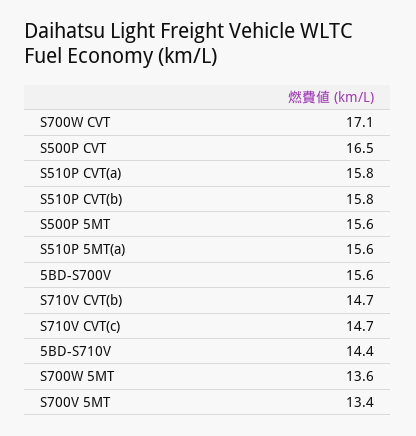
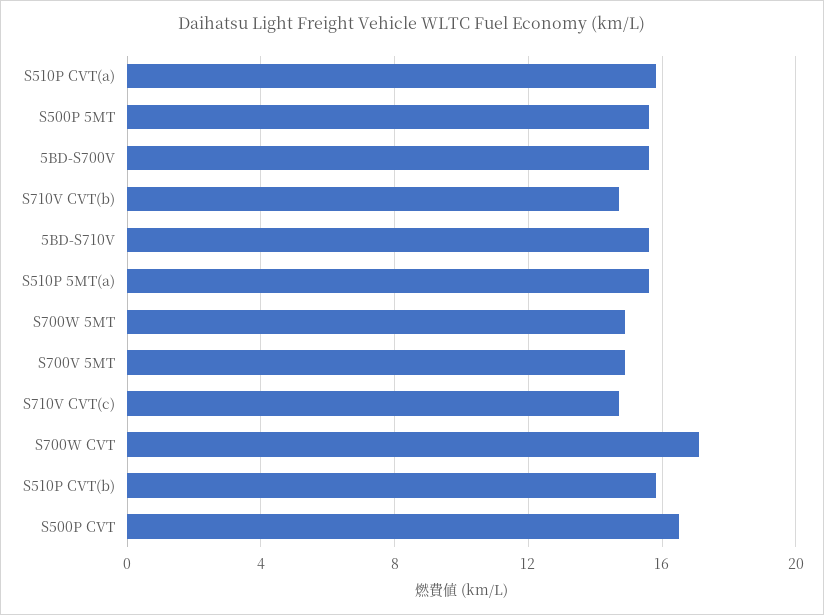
5BD-S710V: 14.4 -> 15.5
S700W 5MT: 13.6 -> 15
S700V 5MT: 13.4 -> 15

